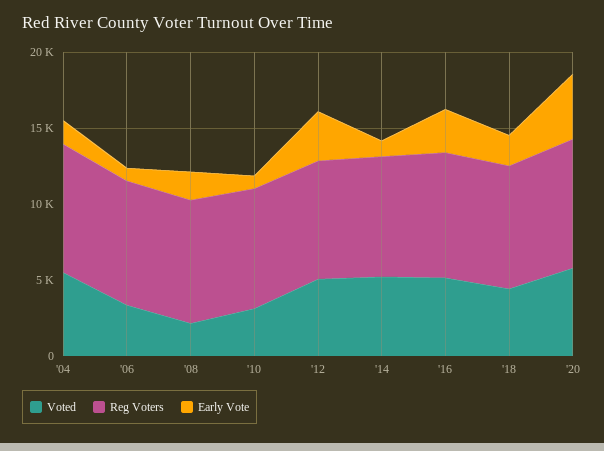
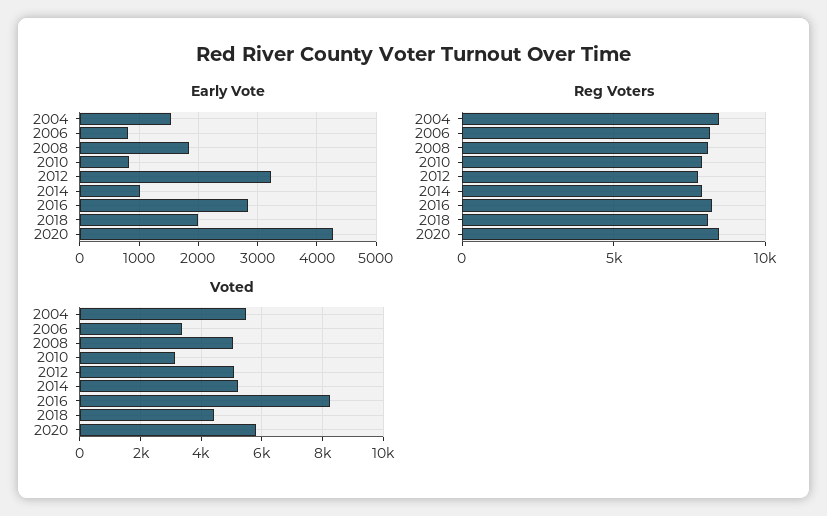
Voted, '08: 2000 -> 5000
Voted, '16: 5000 -> 8200

